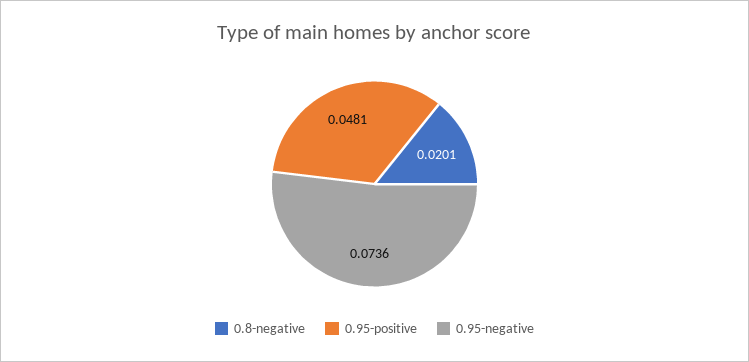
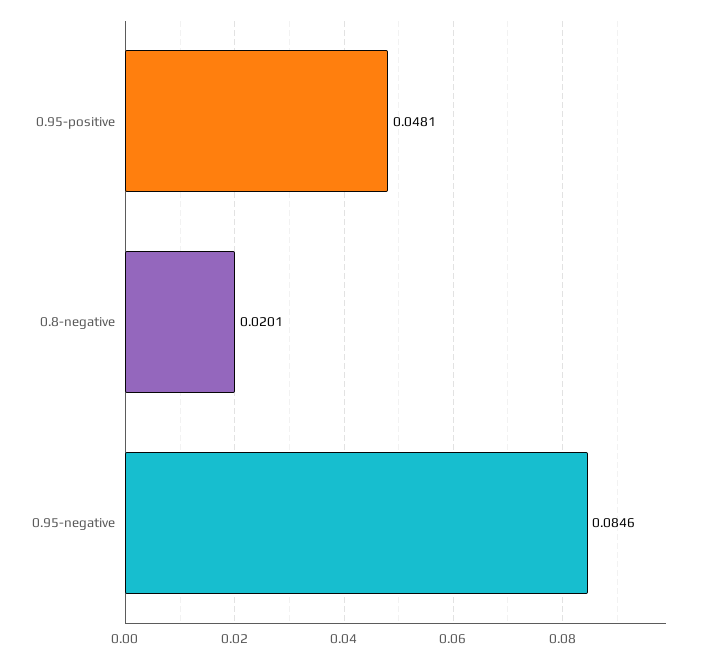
0.95-negative: 0.0736 -> 0.0846

